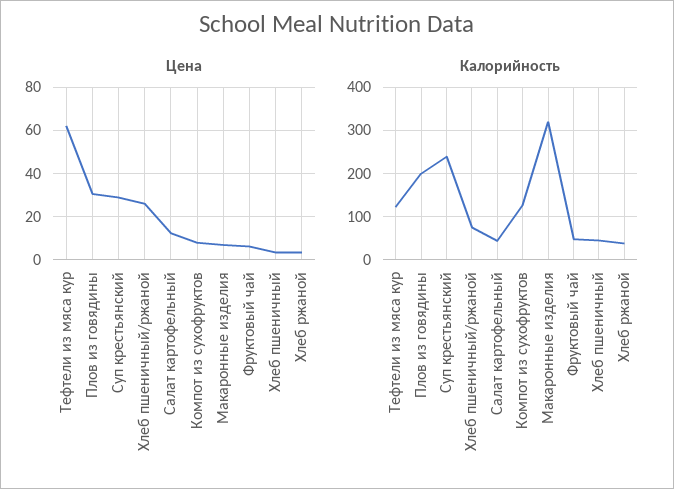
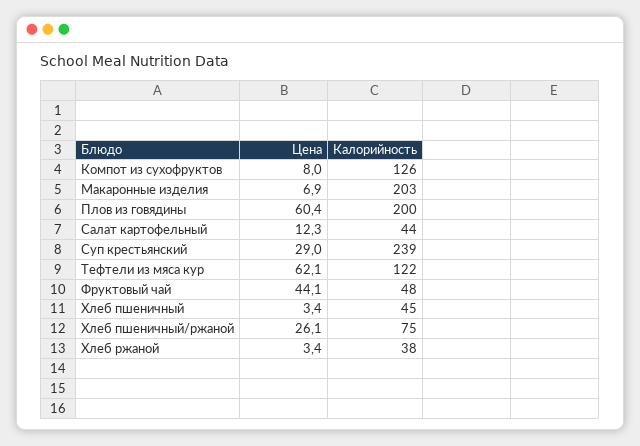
Цена, Плов из говядины: 30 -> 60.4
Цена, Фруктовый чай: 5 -> 44.1
Калорийность, Макаронные изделия: 320 -> 203

